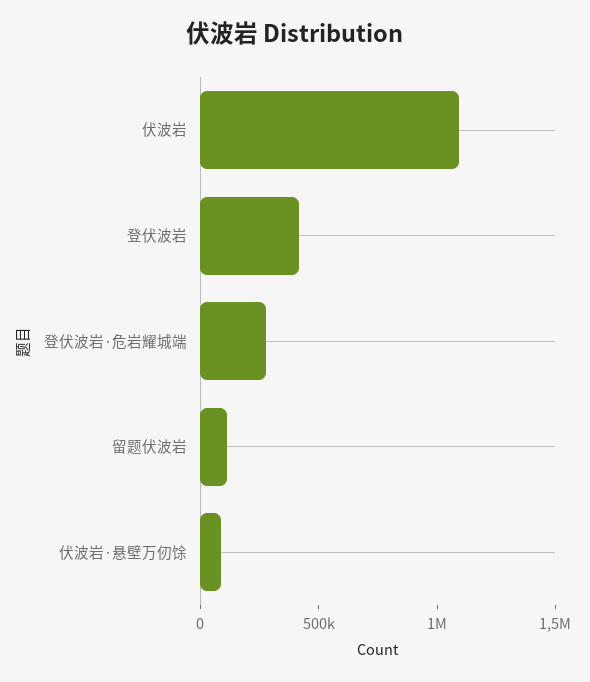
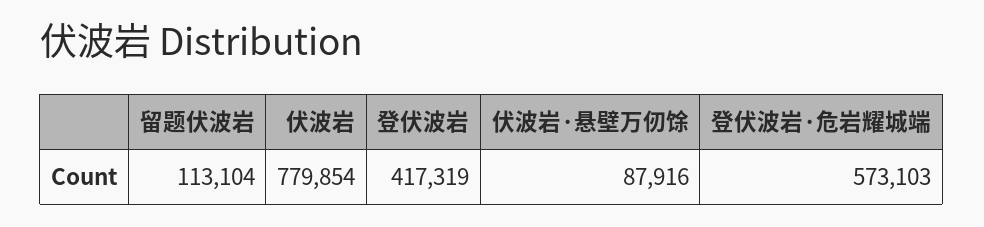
伏波岩: 1100000 -> 779854
登伏波岩·危岩耀城端: 300000 -> 573103

